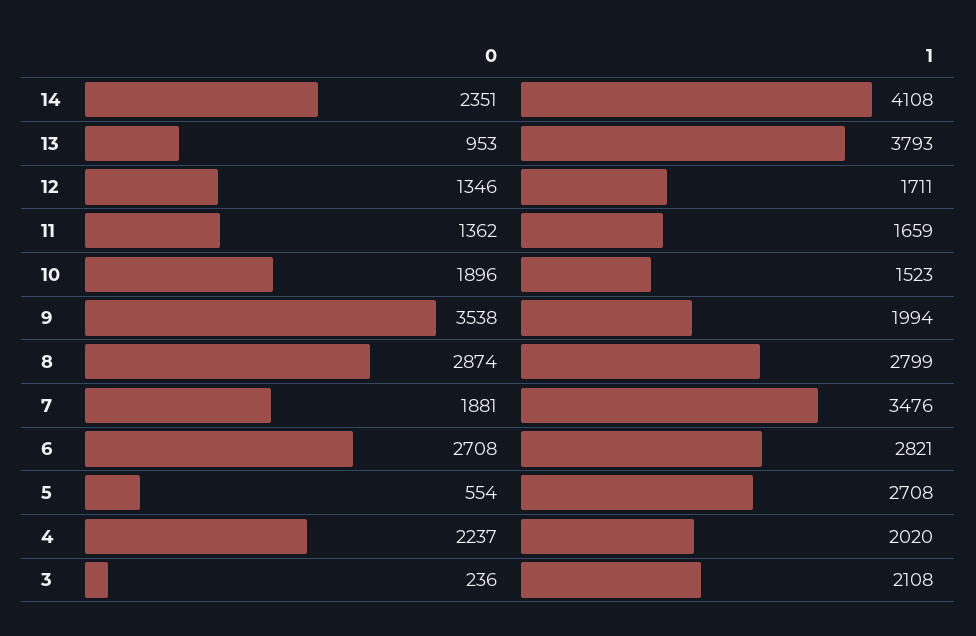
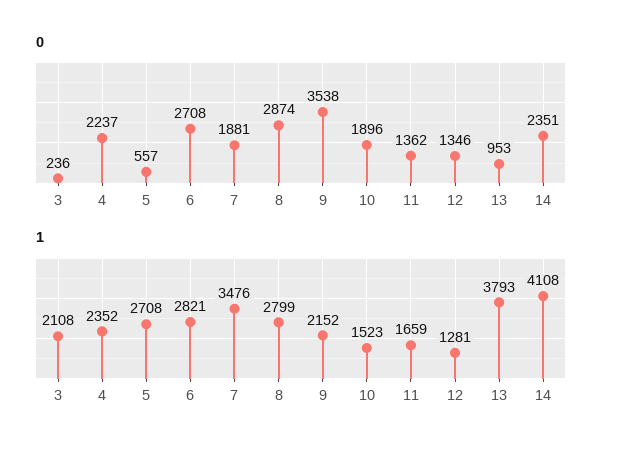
1, 12: 1711 -> 1281
1, 9: 1994 -> 2152
0, 5: 554 -> 557
1, 4: 2020 -> 2352

